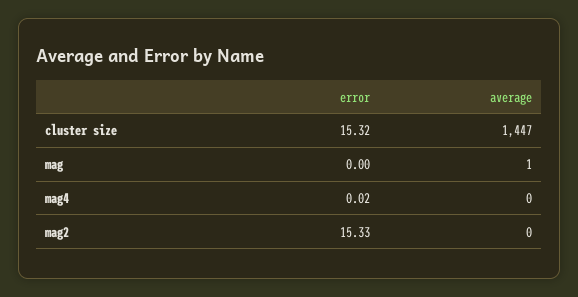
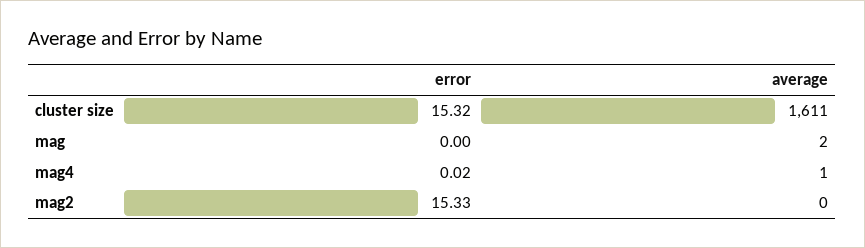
average, cluster size: 1447 -> 1611
average, mag: 1 -> 2
average, mag4: 0 -> 1

